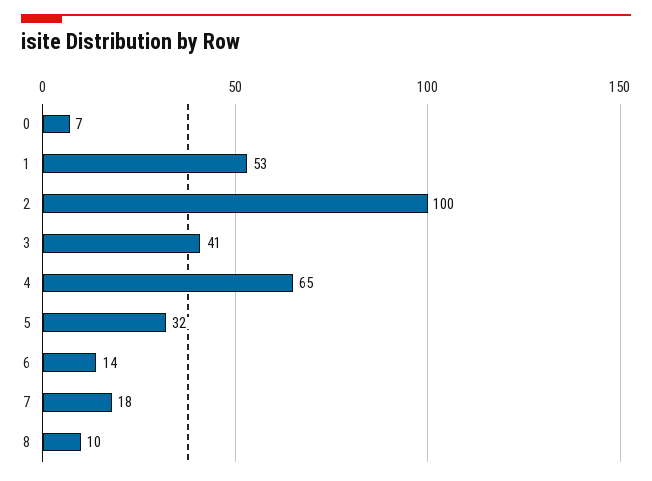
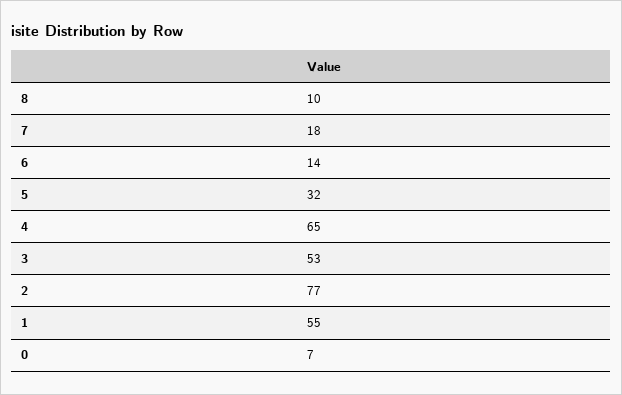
1: 53 -> 55
2: 100 -> 77
3: 41 -> 53

